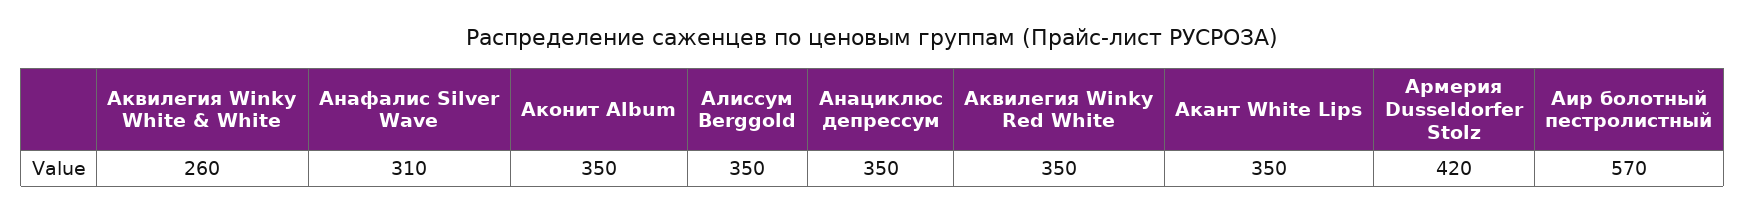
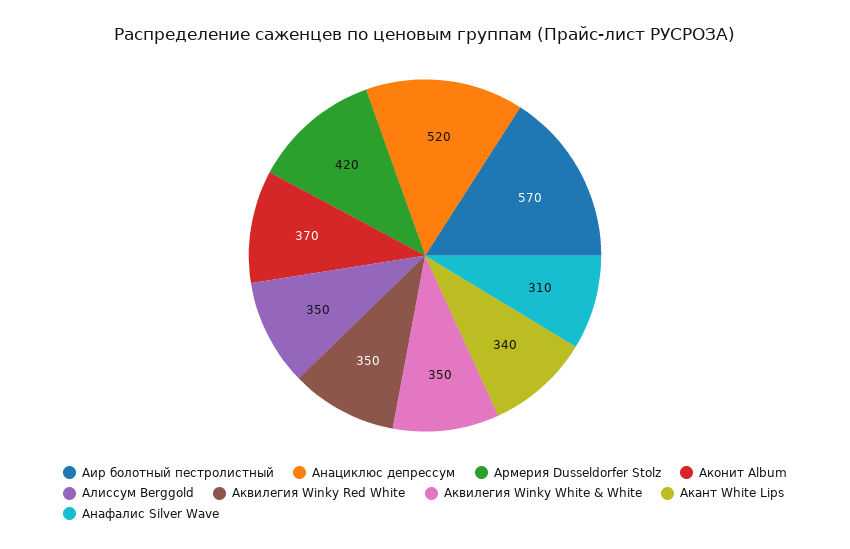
Аквилегия Winky White & White: 260 -> 350
Аконит Album: 350 -> 370
Анациклюс депрессум: 350 -> 520
Акант White Lips: 350 -> 340

